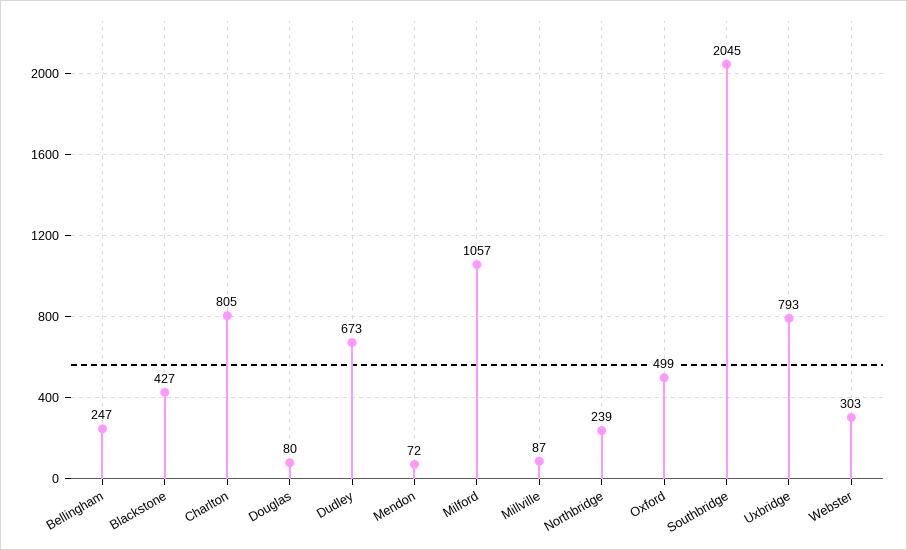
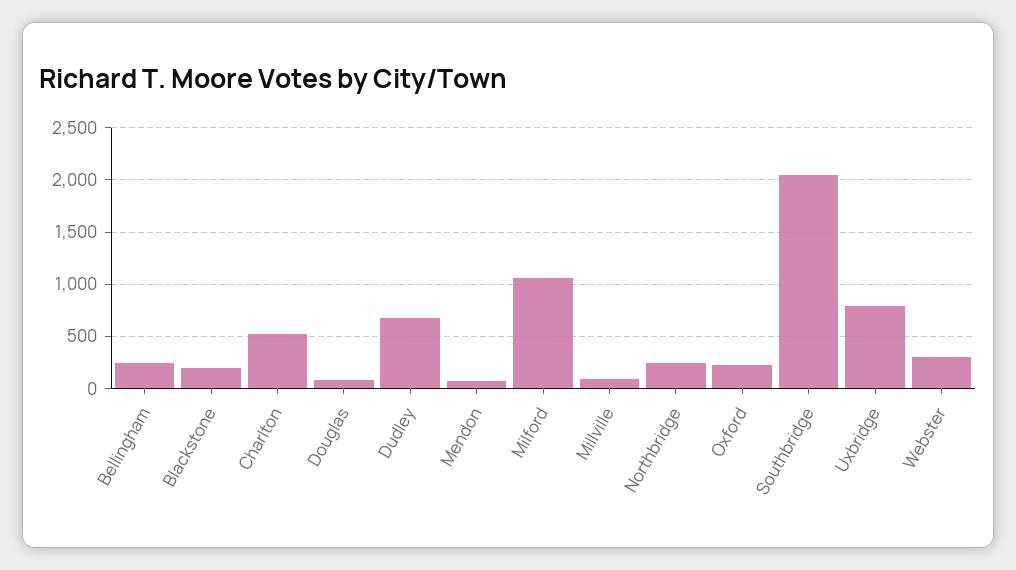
Blackstone: 427 -> 200
Charlton: 805 -> 500
Oxford: 499 -> 200

